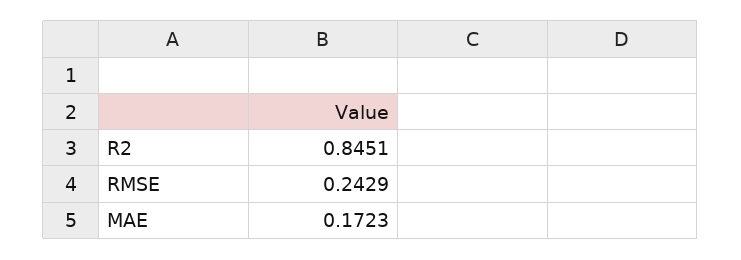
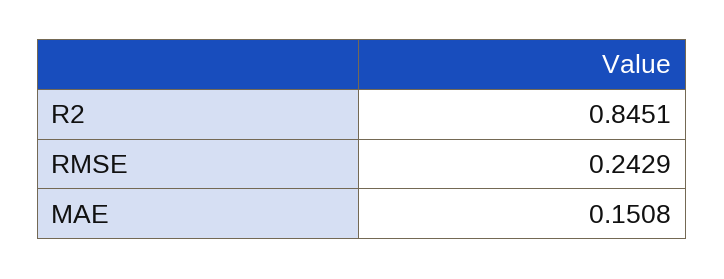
MAE: 0.1723 -> 0.1508

